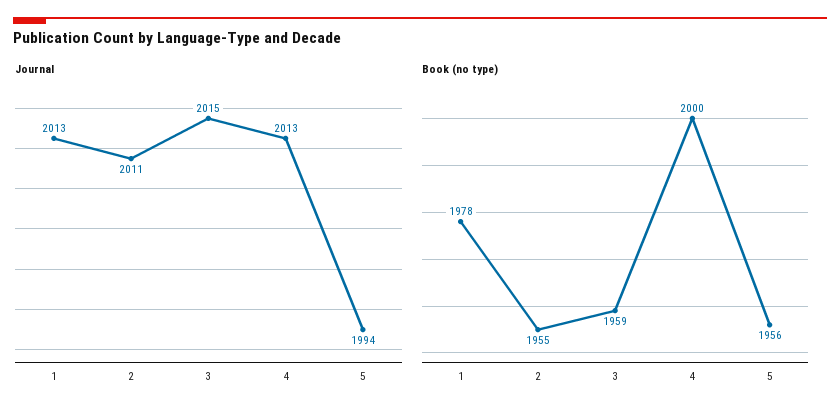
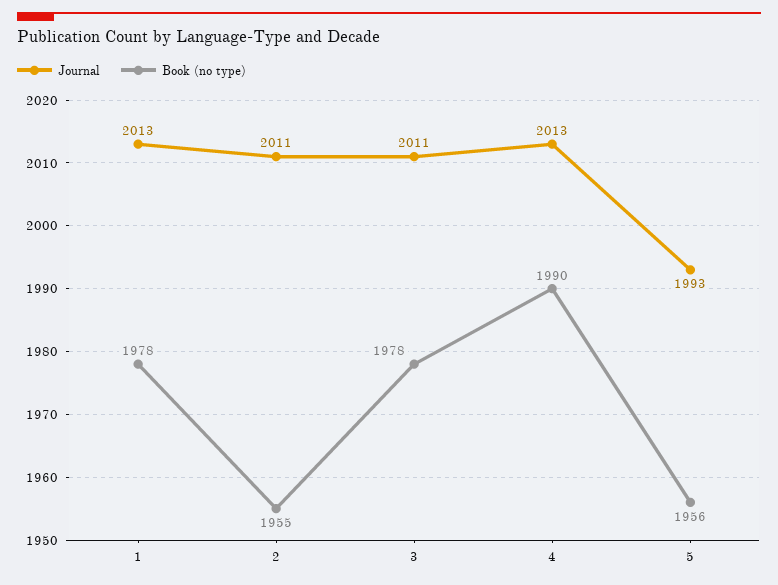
Journal, 3: 2015 -> 2011
Journal, 5: 1994 -> 1993
Book (no type), 3: 1959 -> 1978
Book (no type), 4: 2000 -> 1990

